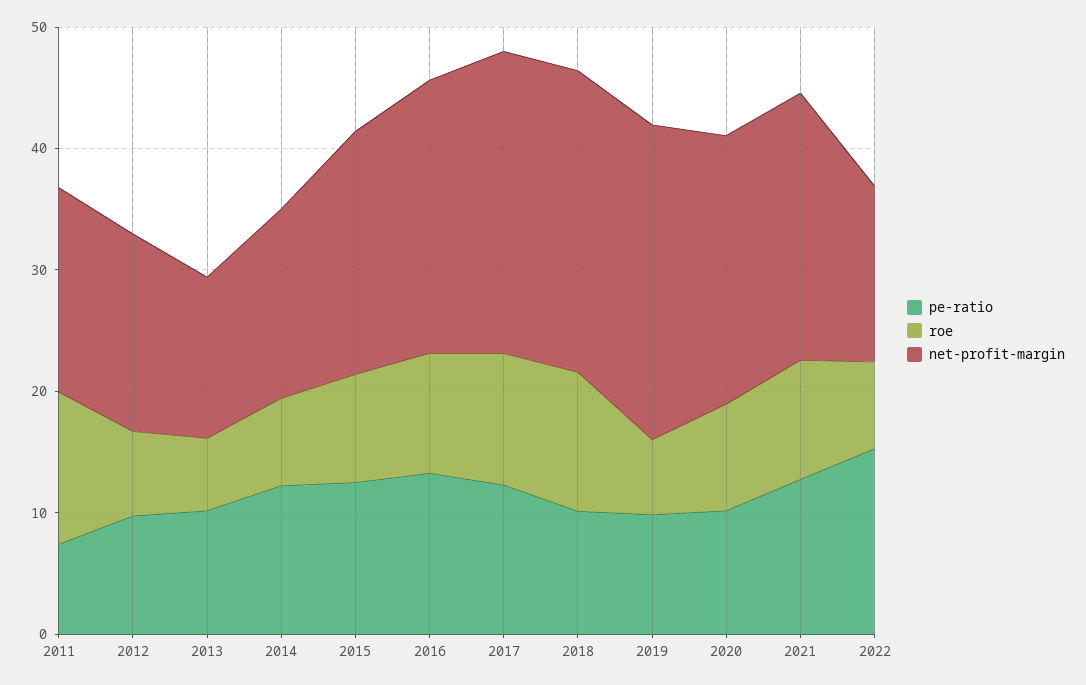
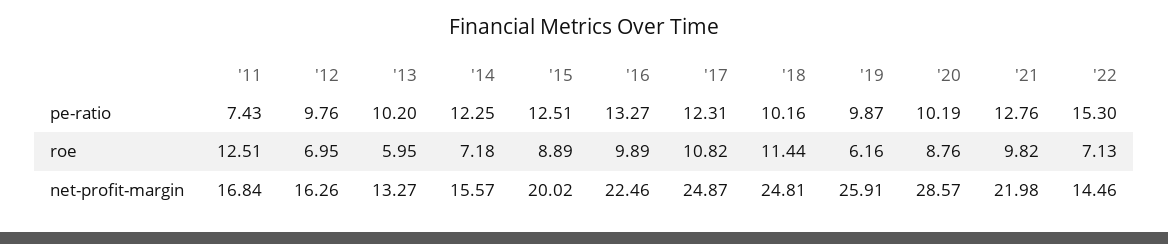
net-profit-margin, 2020: 22 -> 28.57

